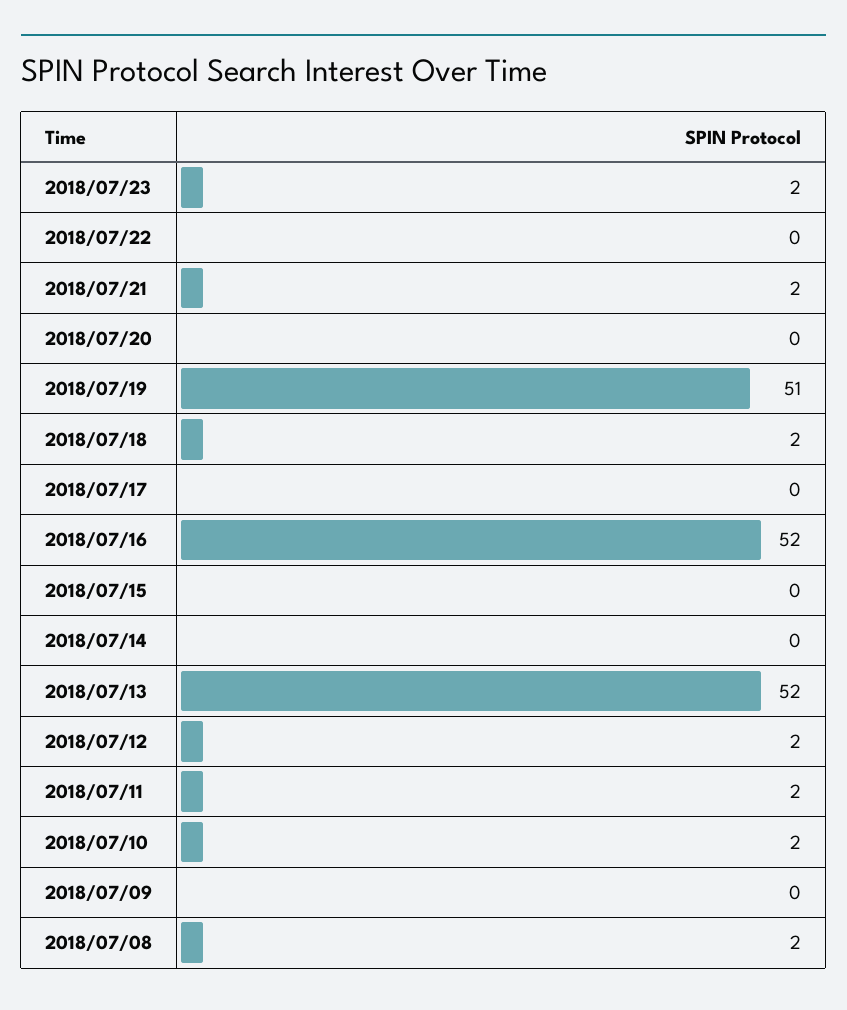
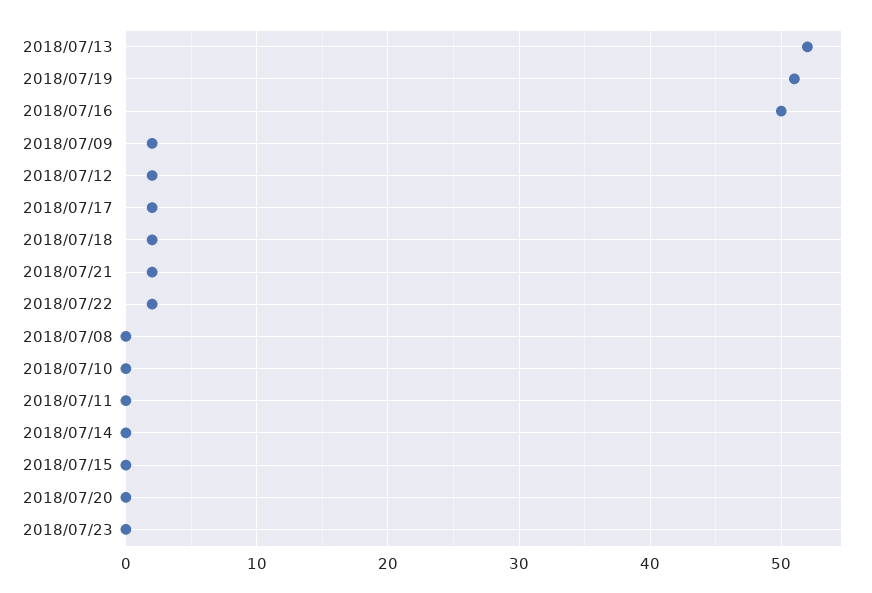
2018/07/23: 2 -> 0
2018/07/22: 0 -> 2
2018/07/17: 0 -> 2
2018/07/16: 52 -> 50
2018/07/11: 2 -> 0
2018/07/10: 2 -> 0
2018/07/09: 0 -> 2
2018/07/08: 2 -> 0

